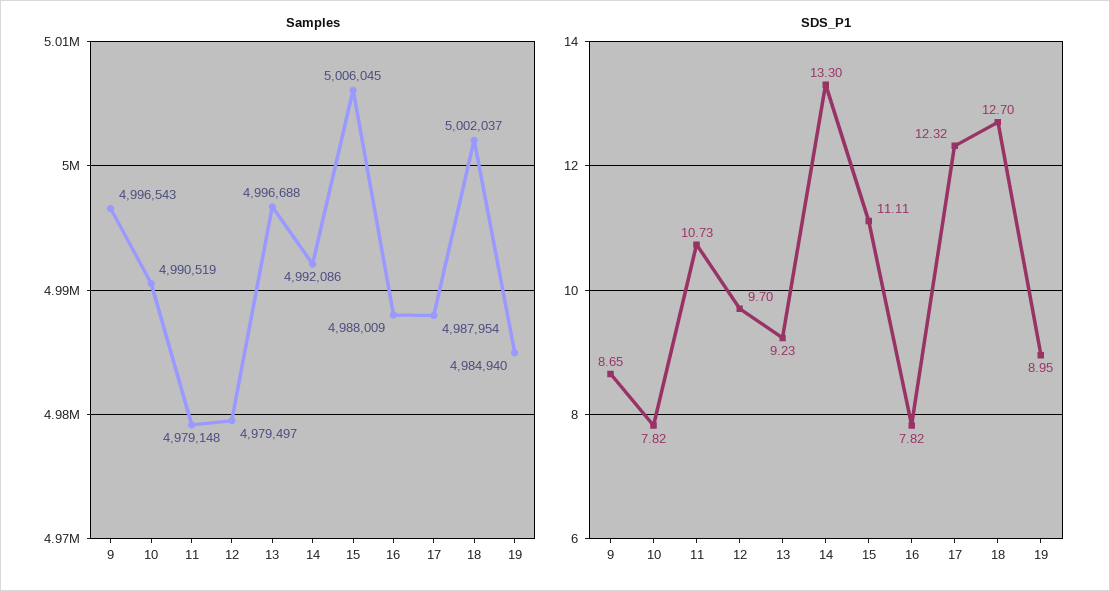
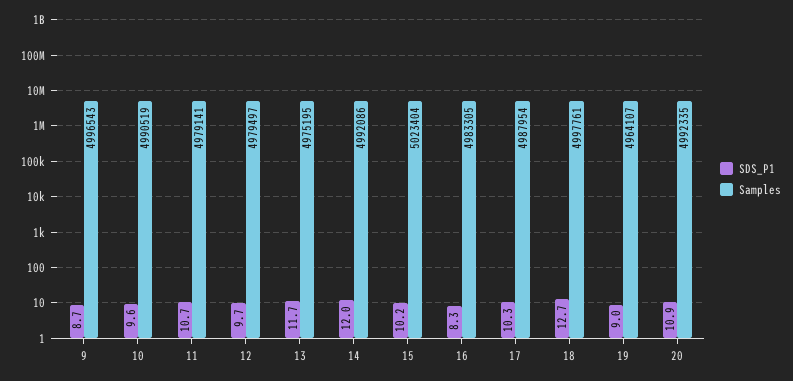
Samples, 11: 4979148 -> 4979141
Samples, 13: 4996688 -> 4975195
Samples, 15: 5006045 -> 5023404
Samples, 16: 4988009 -> 4983305
Samples, 18: 5002037 -> 4997761
Samples, 19: 4984940 -> 4964107
SDS_P1, 10: 7.82 -> 9.6
SDS_P1, 13: 9.23 -> 11.7
SDS_P1, 14: 13.3 -> 12
SDS_P1, 15: 11.11 -> 10.2
SDS_P1, 16: 7.82 -> 8.3
SDS_P1, 17: 12.32 -> 10.3
SDS_P1, 20: none -> 10.9
Samples, 20: none -> 4992335

